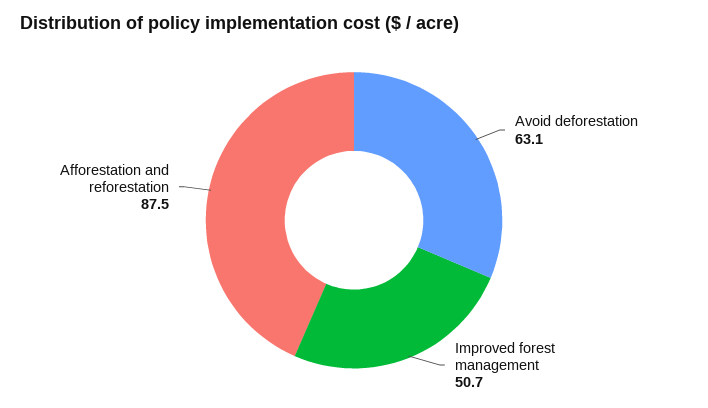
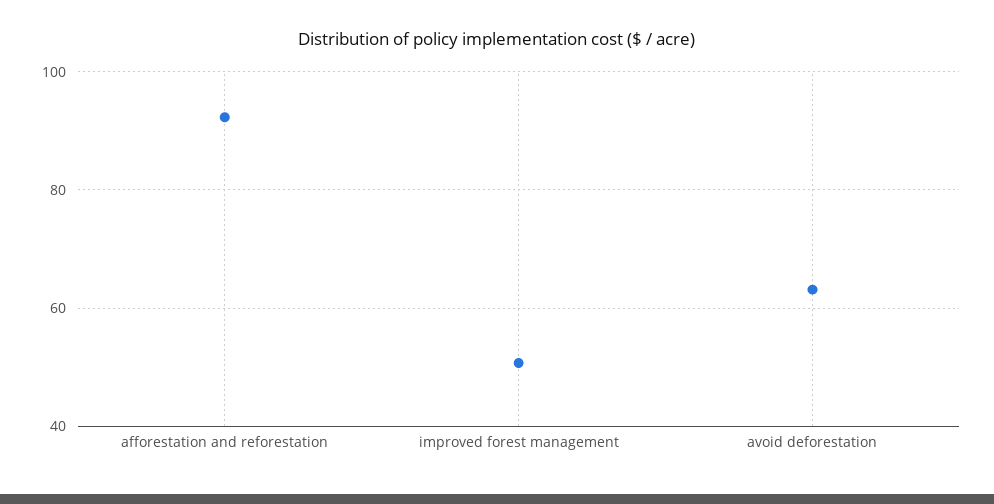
Afforestation and reforestation: 87.5 -> 92

